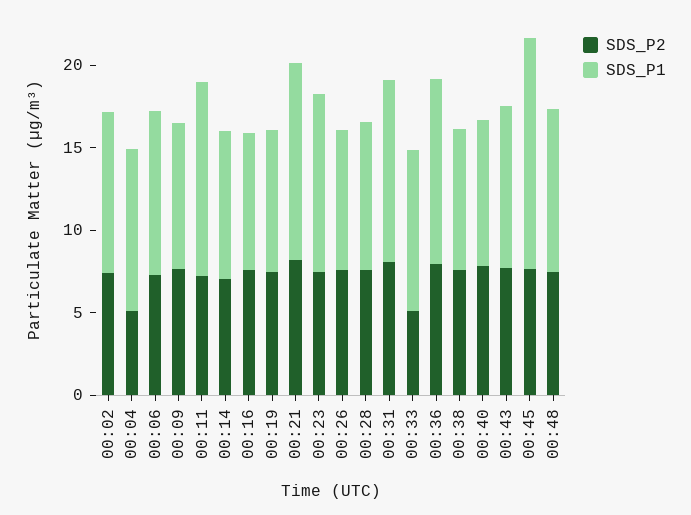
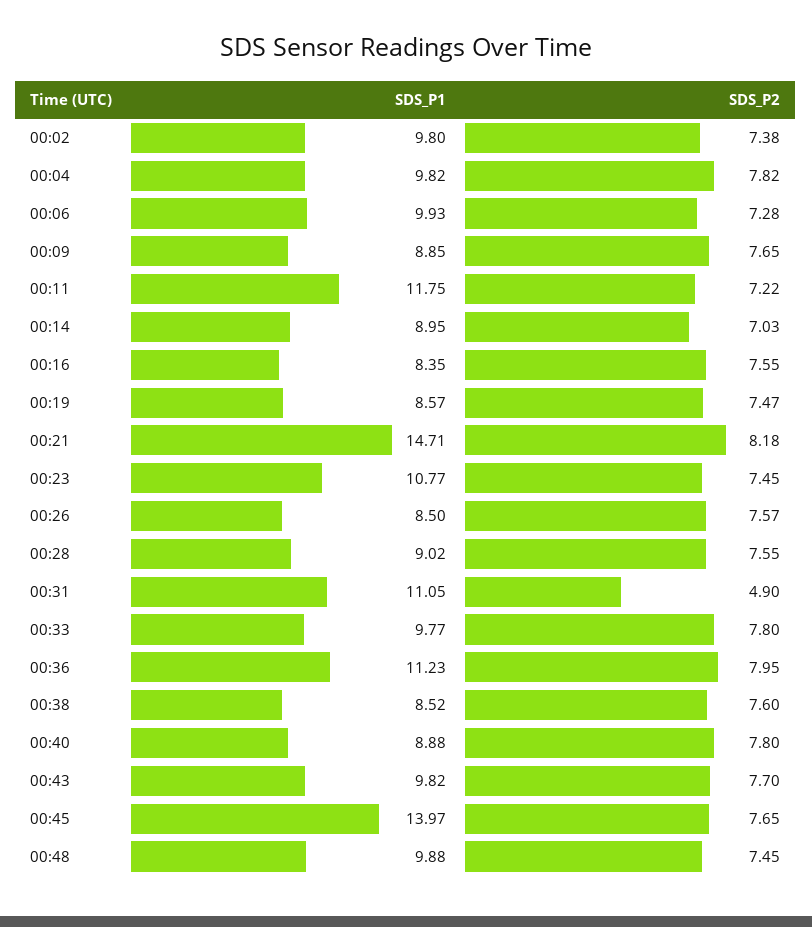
SDS_P2, 00:04: 5 -> 7.82
SDS_P1, 00:21: 12 -> 14.71
SDS_P2, 00:31: 8 -> 4.9
SDS_P2, 00:33: 5 -> 7.8

